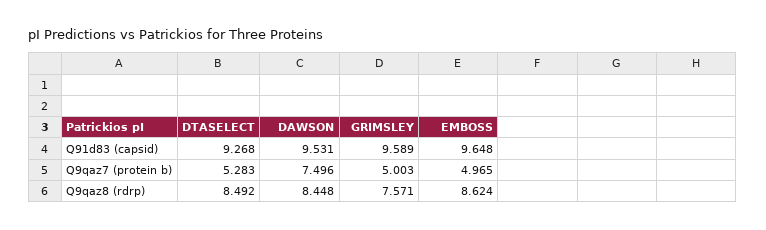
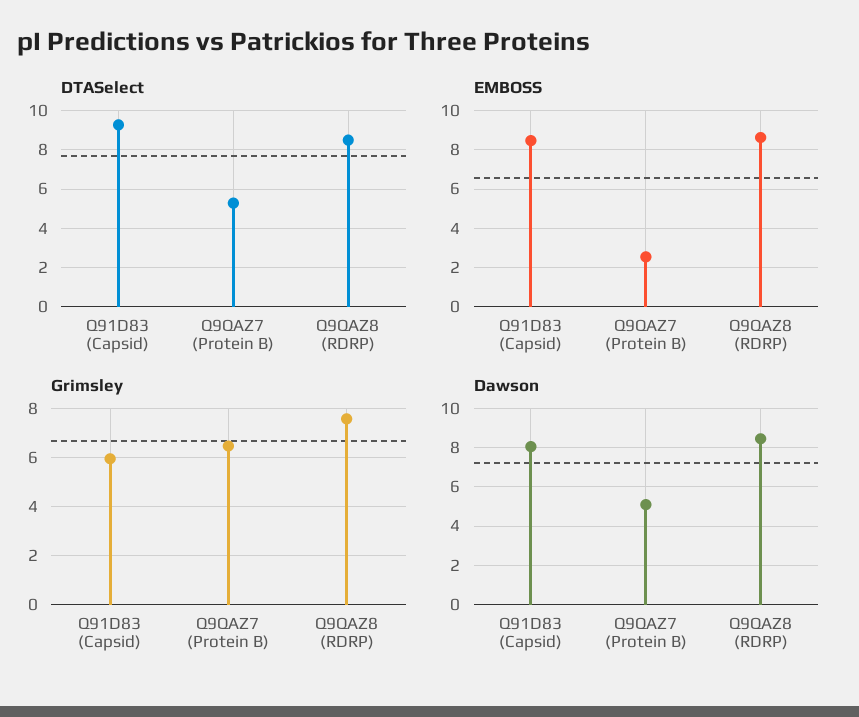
DAWSON, Q91d83 (capsid): 9.531 -> 8
GRIMSLEY, Q91d83 (capsid): 9.589 -> 6
EMBOSS, Q91d83 (capsid): 9.648 -> 8.5
DAWSON, Q9qaz7 (protein b): 7.496 -> 5
GRIMSLEY, Q9qaz7 (protein b): 5.003 -> 6.5
EMBOSS, Q9qaz7 (protein b): 4.965 -> 2.5

